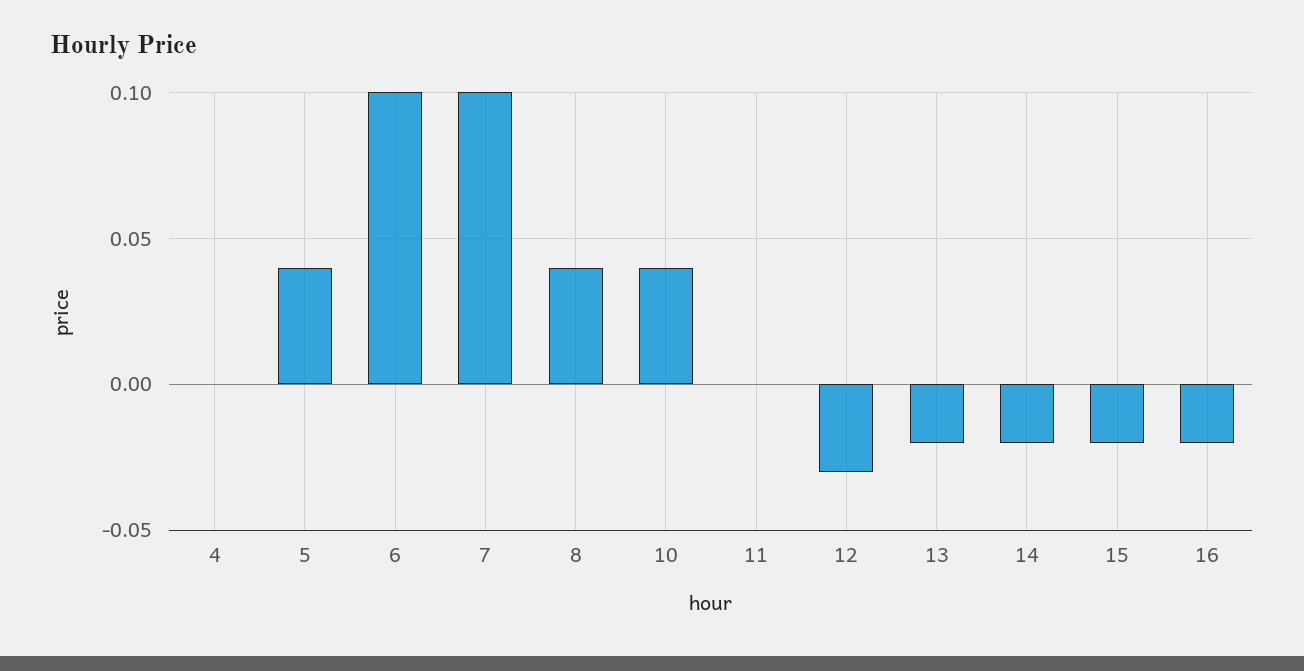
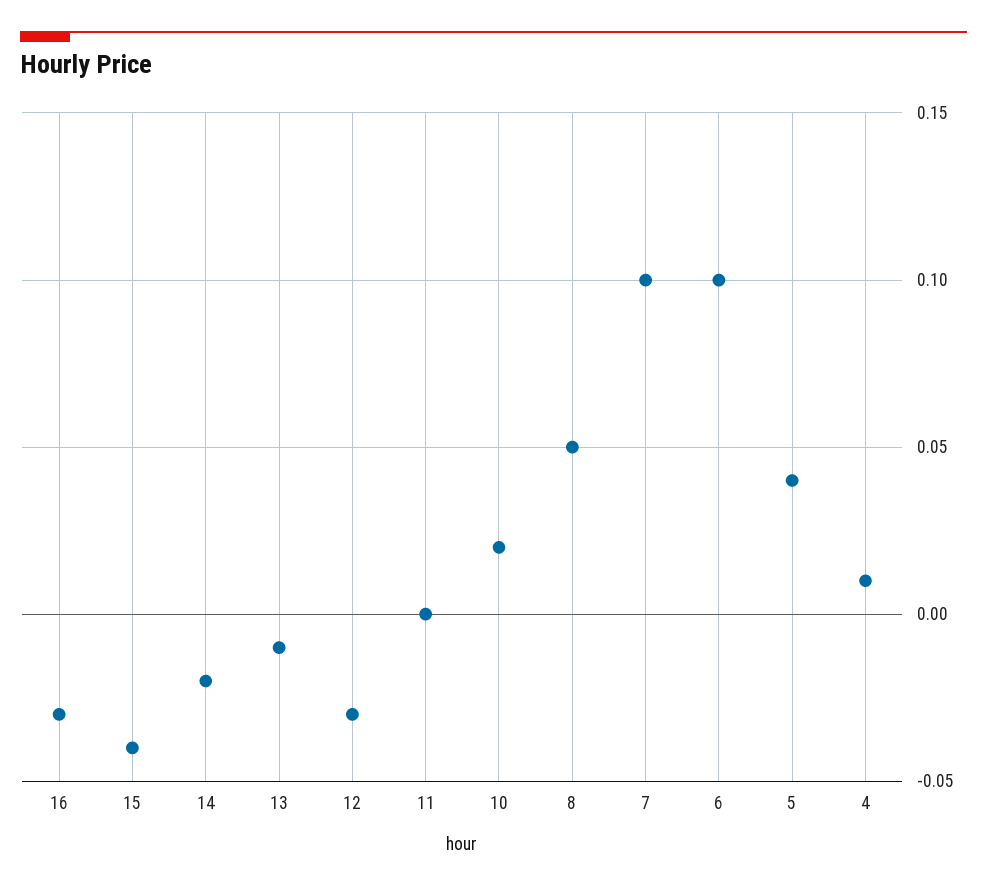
4: 0 -> 0.01
8: 0.04 -> 0.05
10: 0.04 -> 0.02
13: -0.02 -> -0.01
15: -0.02 -> -0.04
16: -0.02 -> -0.03

